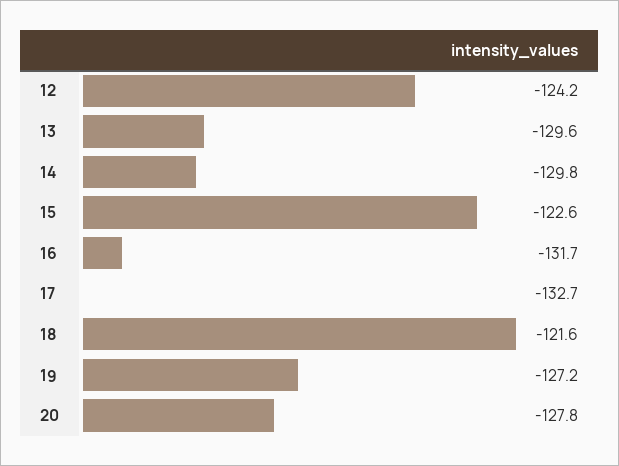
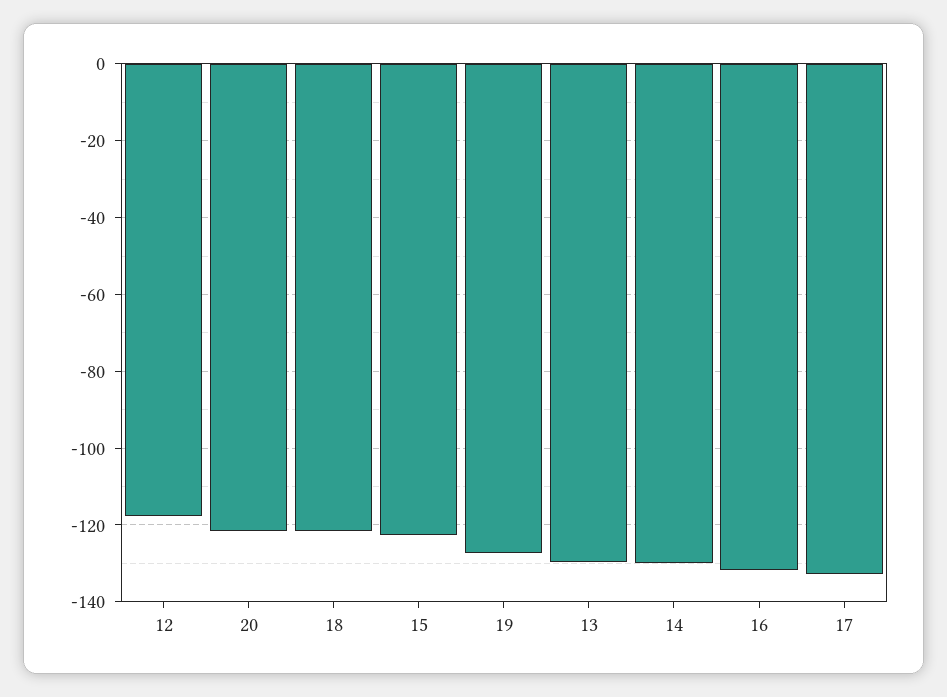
12: -124.2 -> -118
20: -127.8 -> -122

